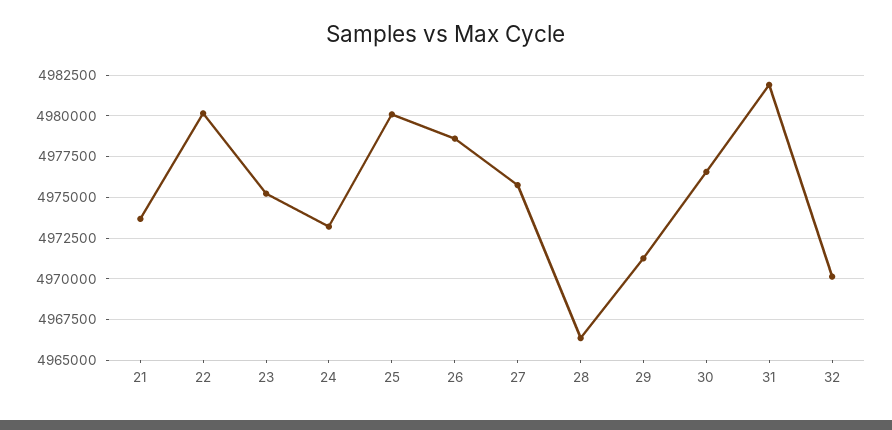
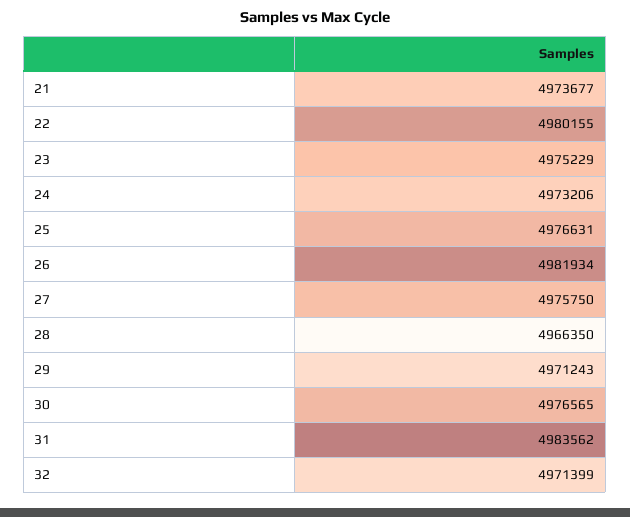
25: 4980000 -> 4976631
26: 4978500 -> 4981934
31: 4982000 -> 4983562
32: 4970000 -> 4971399

